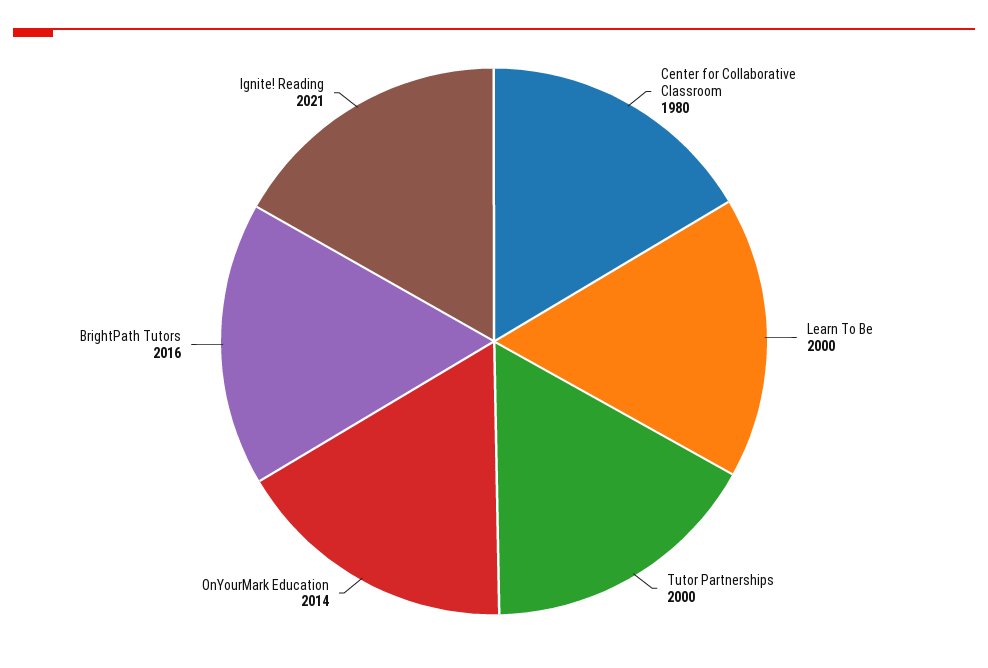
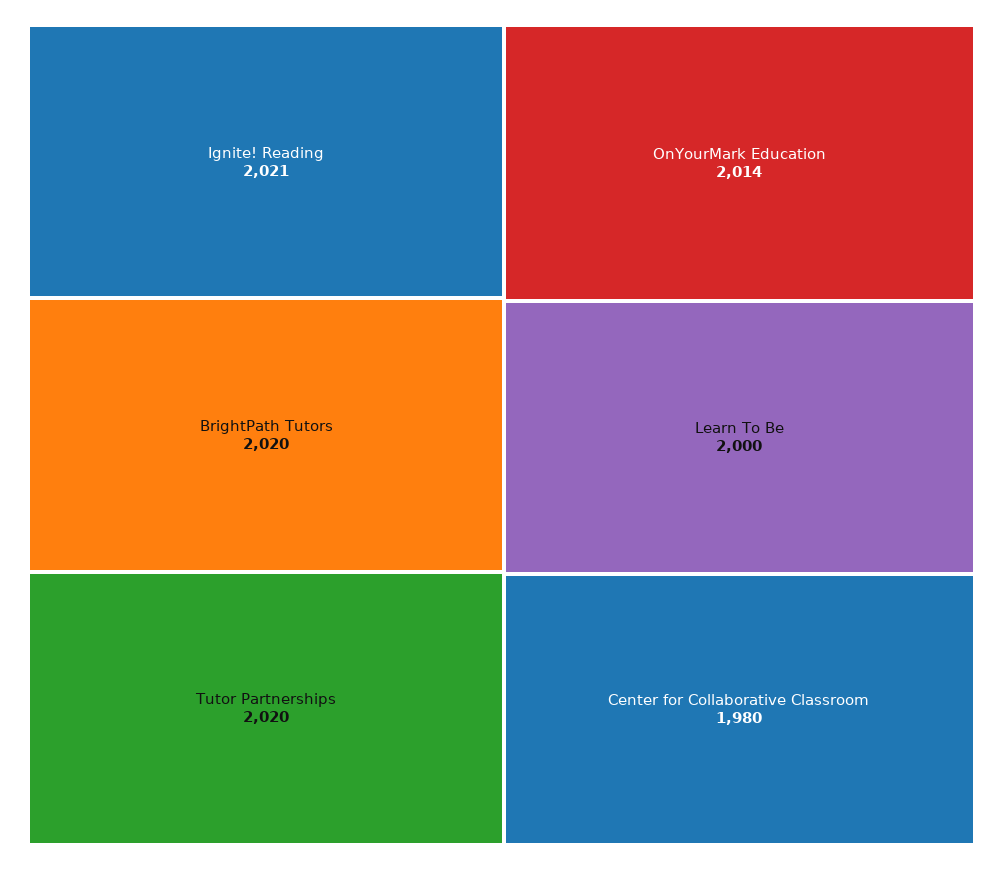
Tutor Partnerships: 2000 -> 2020
BrightPath Tutors: 2016 -> 2020

